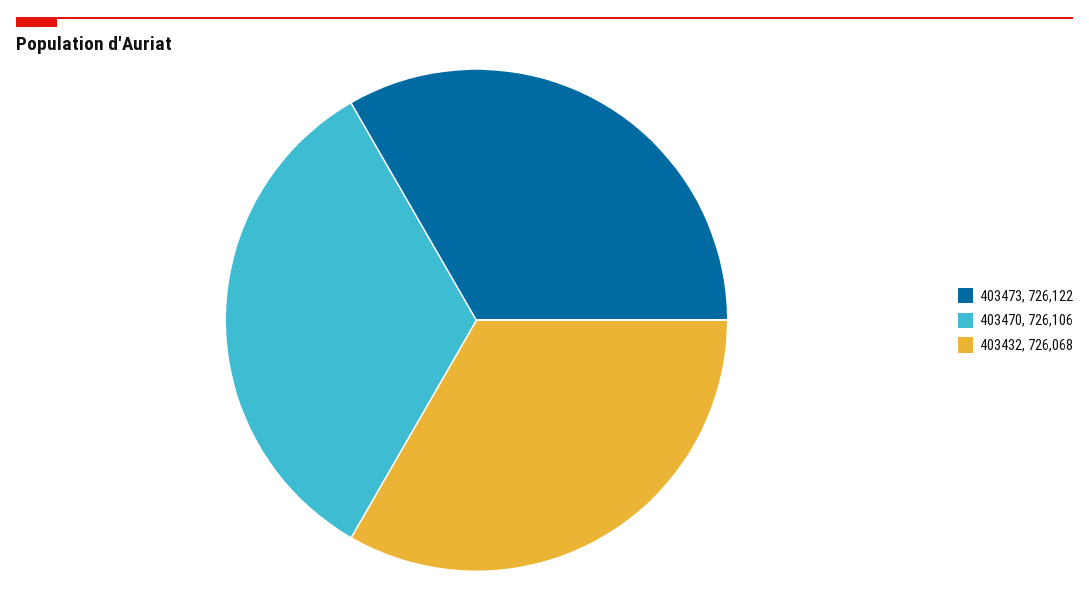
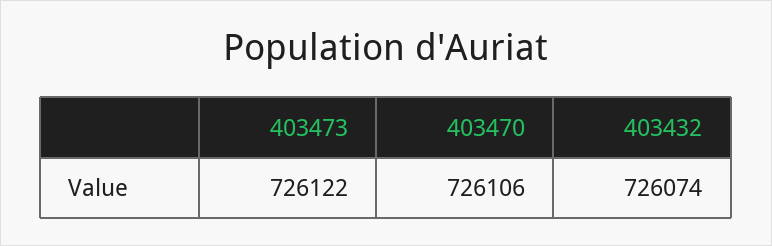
403432: 726068 -> 726074

